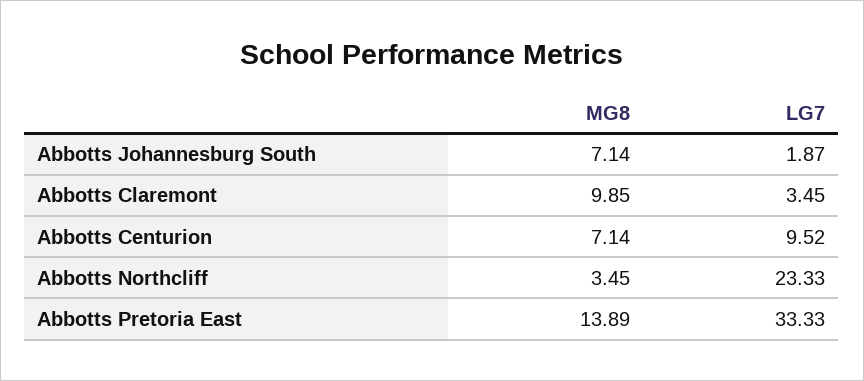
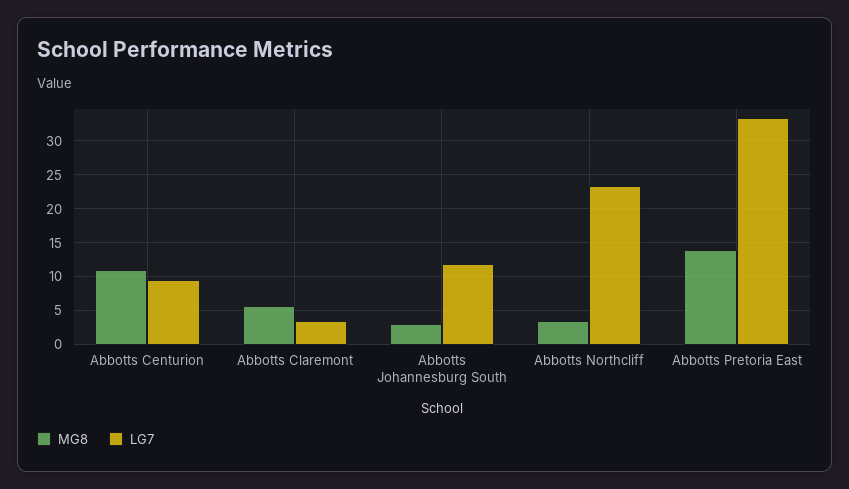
MG8, Abbotts Johannesburg South: 7.14 -> 3
LG7, Abbotts Johannesburg South: 1.87 -> 12
MG8, Abbotts Claremont: 9.85 -> 6
MG8, Abbotts Centurion: 7.14 -> 11

